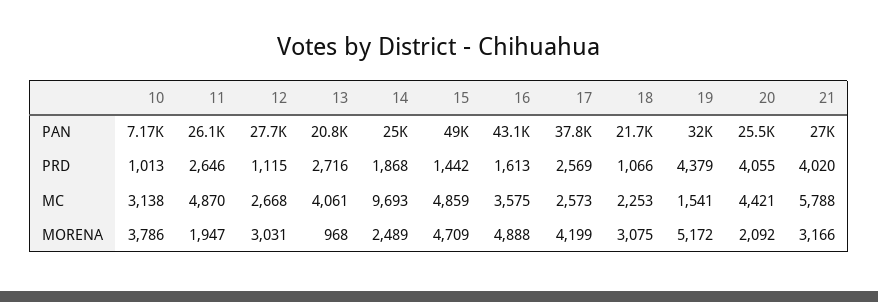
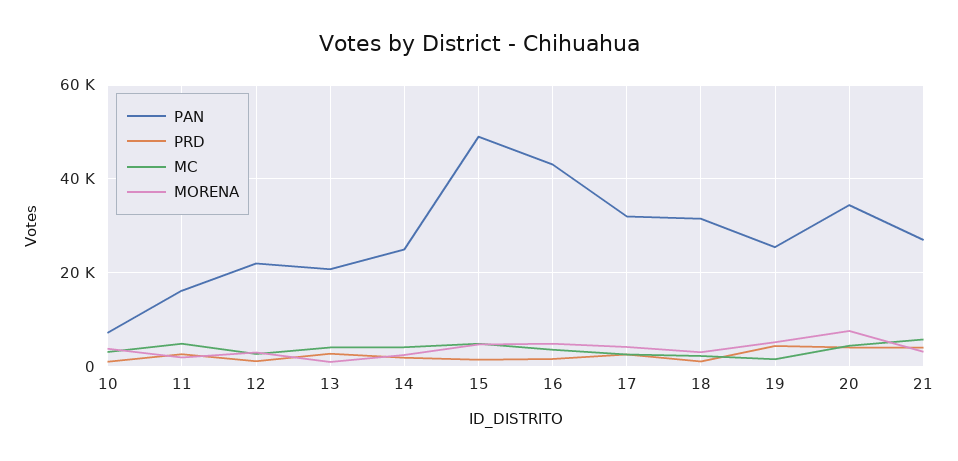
PAN, 11: 26100 -> 16000
PAN, 12: 27700 -> 22000
PAN, 17: 37800 -> 32000
PAN, 18: 21700 -> 32000
PAN, 19: 32000 -> 26000
PAN, 20: 25500 -> 34000
MC, 14: 9693 -> 4000
MORENA, 20: 2092 -> 8000

